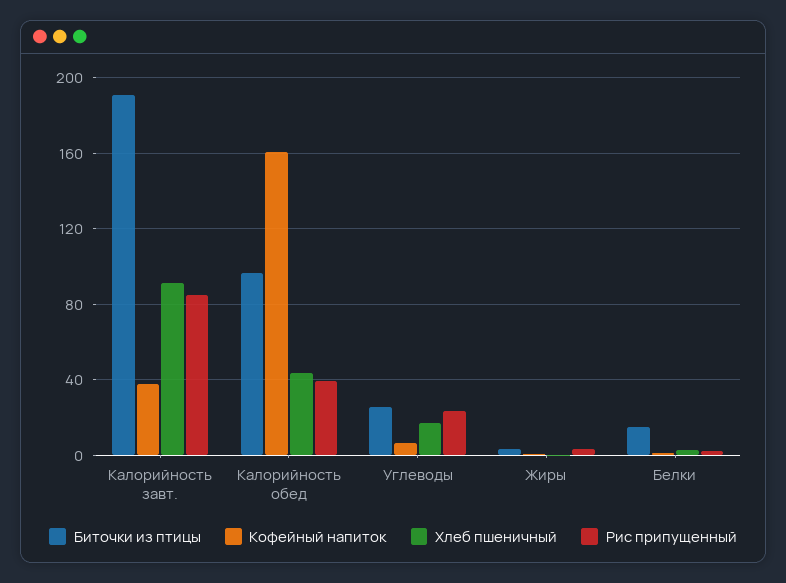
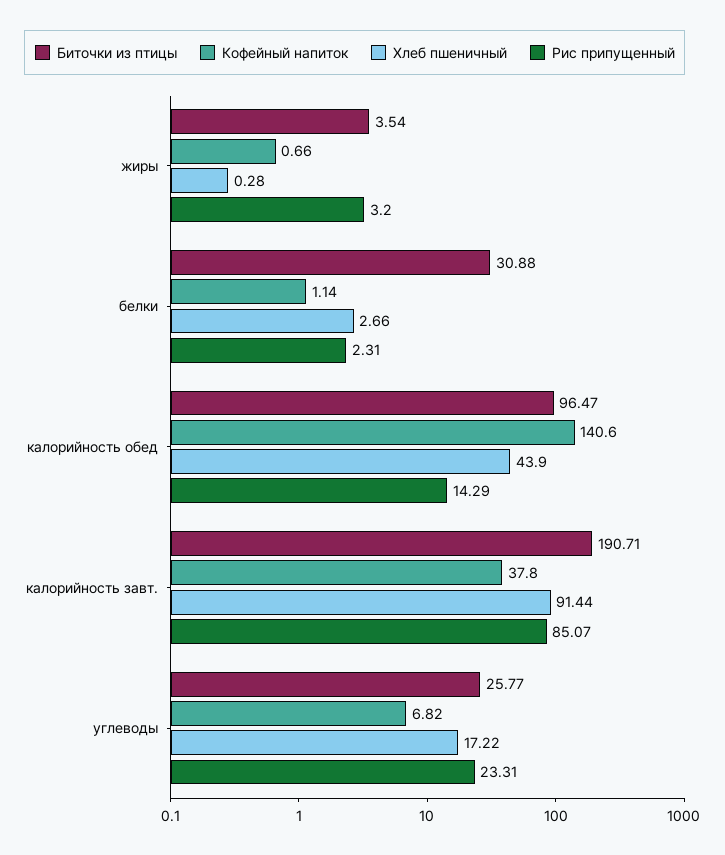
Кофейный напиток, Калорийность обед: 160 -> 140.6
Рис припущенный, Калорийность обед: 40 -> 14.29
Биточки из птицы, Белки: 15 -> 30.88

